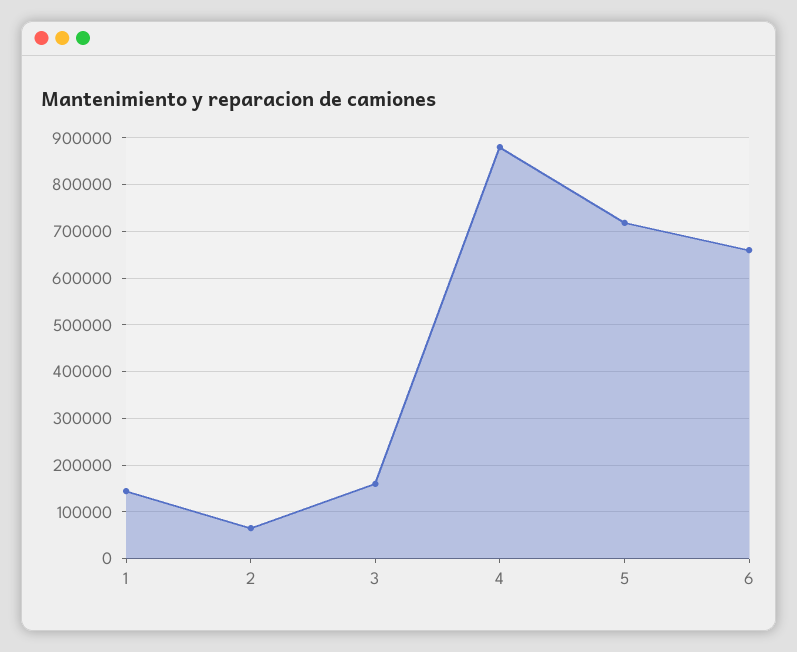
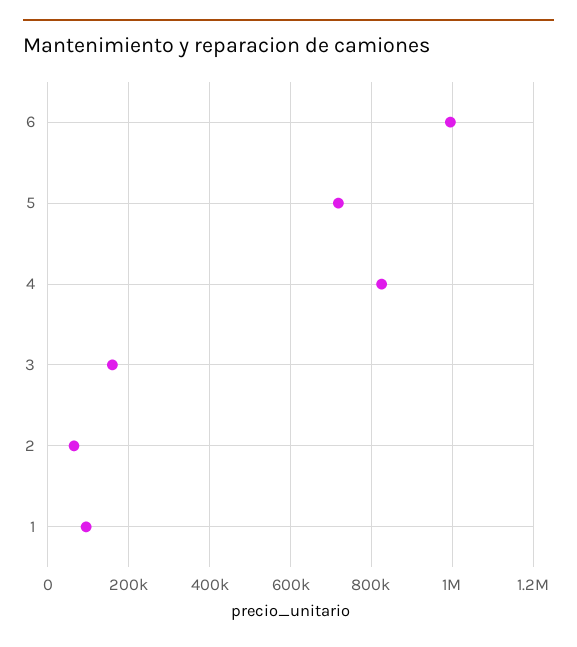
1: 140000 -> 100000
4: 880000 -> 820000
6: 660000 -> 1000000

